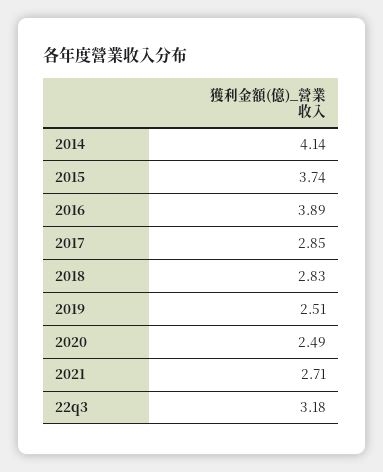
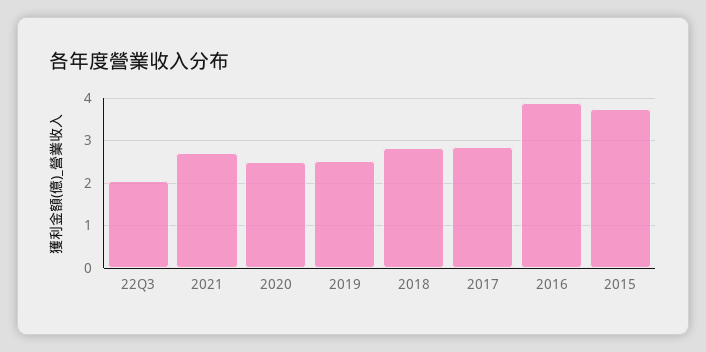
2014: 4.14 -> none
22q3: 3.18 -> 2

